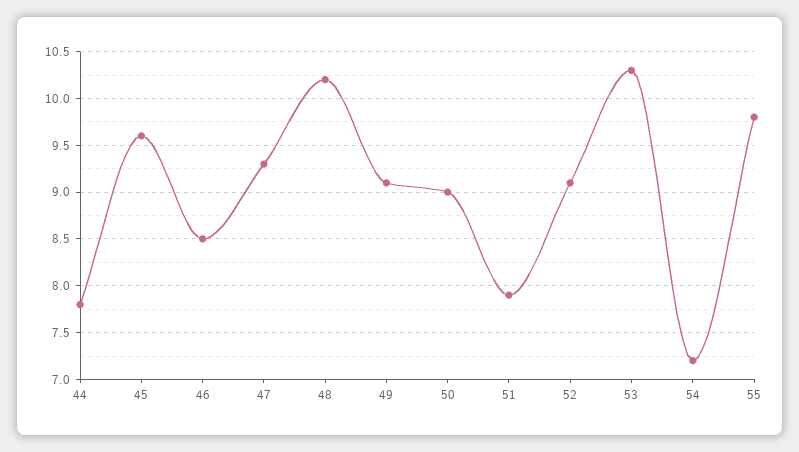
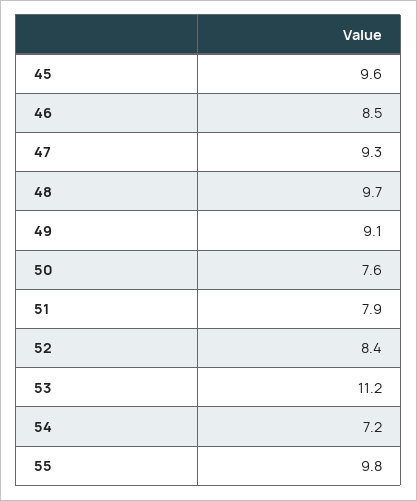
44: 7.8 -> none
48: 10.2 -> 9.7
50: 9 -> 7.6
52: 9.1 -> 8.4
53: 10.3 -> 11.2

